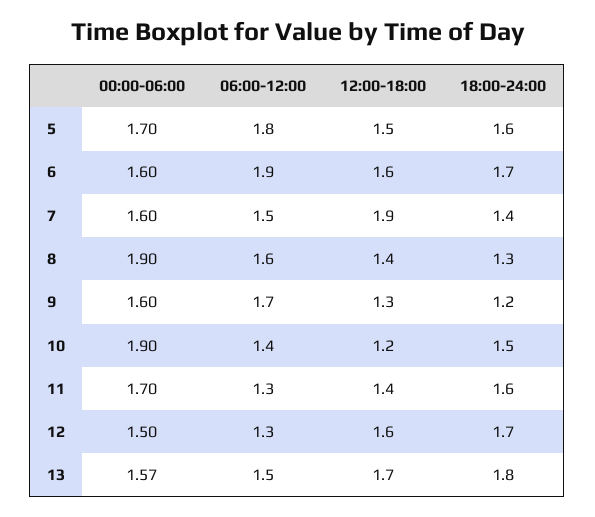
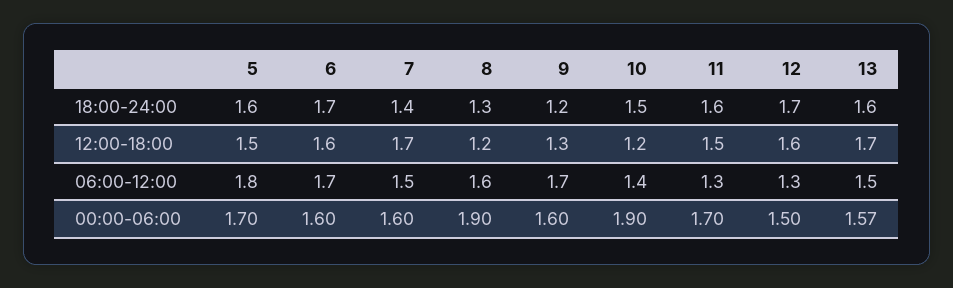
06:00-12:00, 6: 1.9 -> 1.7
12:00-18:00, 7: 1.9 -> 1.7
12:00-18:00, 8: 1.4 -> 1.2
12:00-18:00, 11: 1.4 -> 1.5
18:00-24:00, 13: 1.8 -> 1.6

